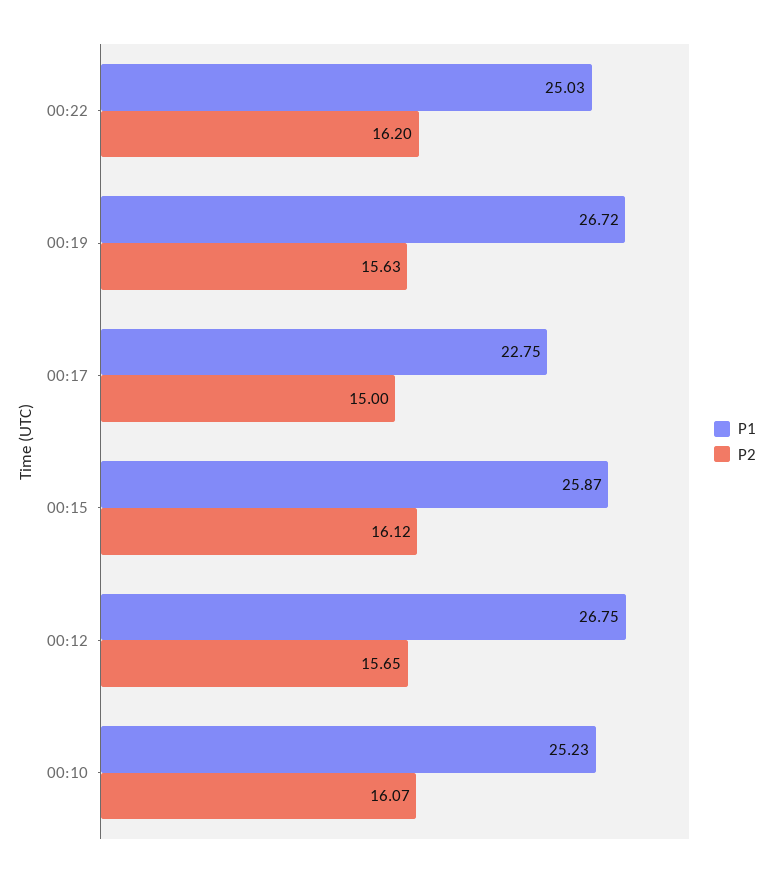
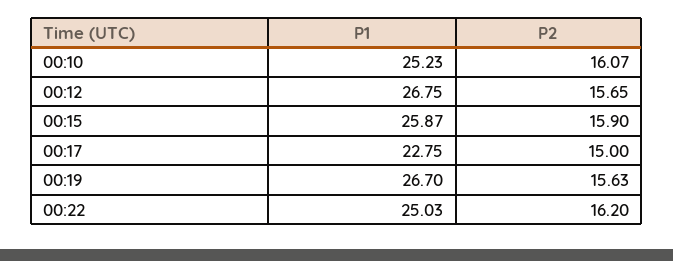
P1, 00:19: 26.72 -> 26.7
P2, 00:15: 16.12 -> 15.9

